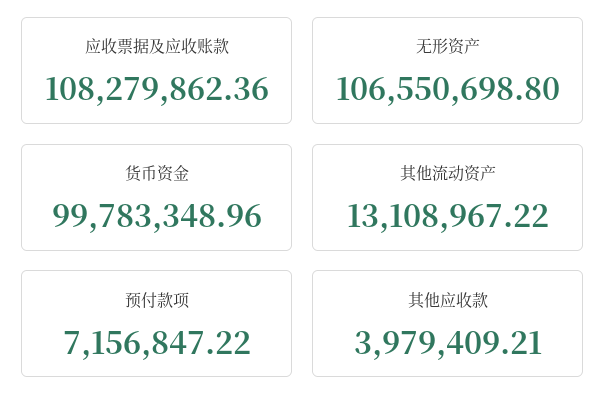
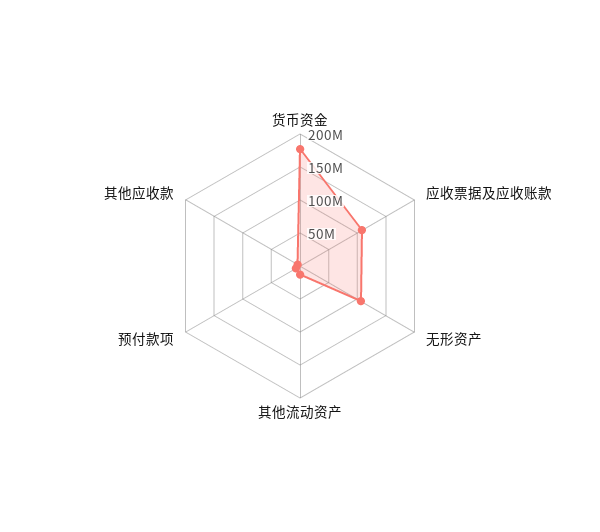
货币资金: 99783348.96 -> 175000000

